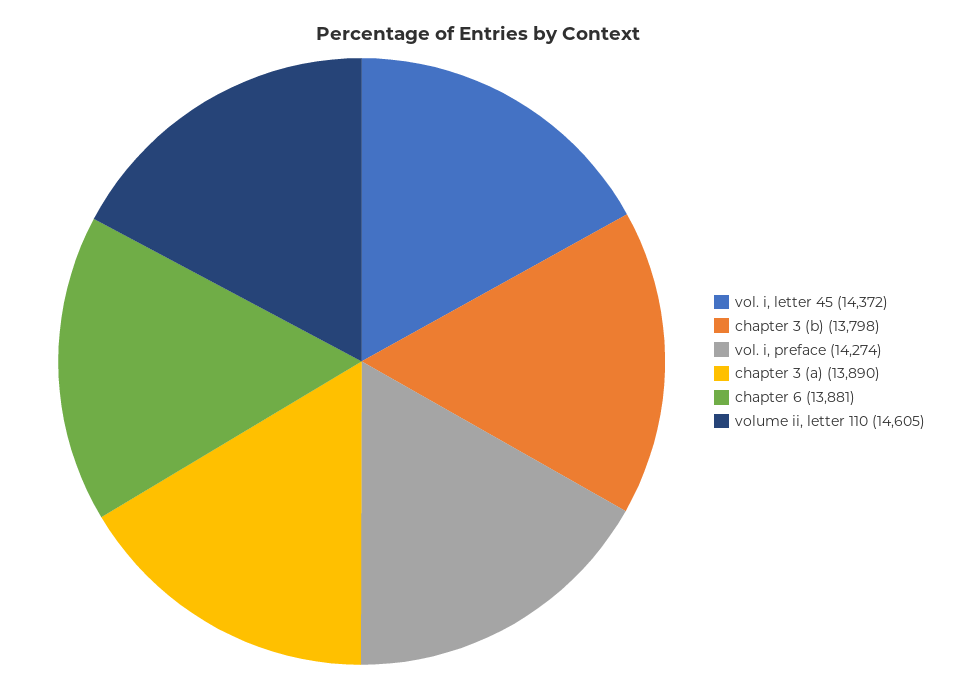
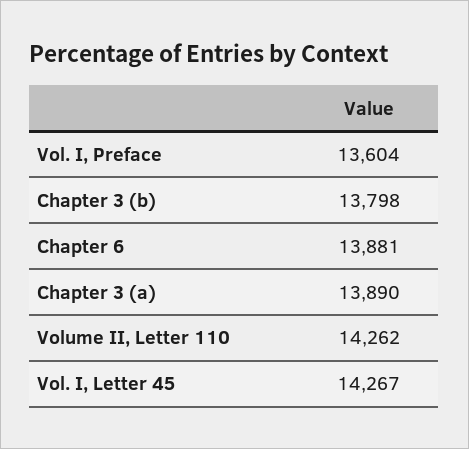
vol. i, letter 45: 14372 -> 14267
vol. i, preface: 14274 -> 13604
volume ii, letter 110: 14605 -> 14262

